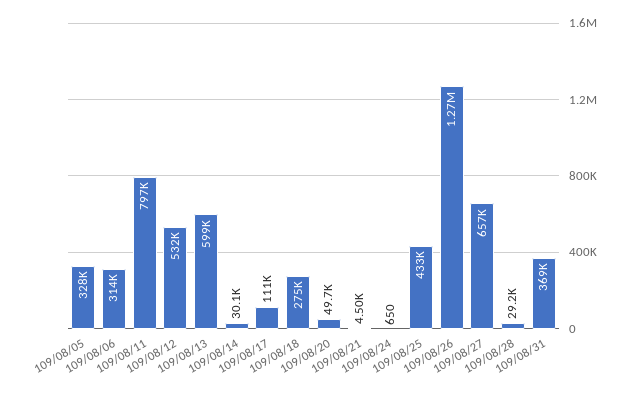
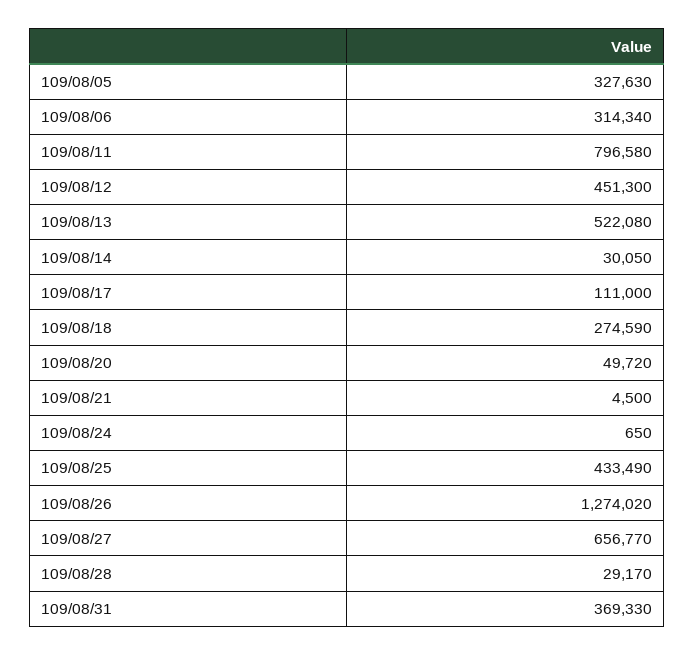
109/08/12: 532000 -> 451300
109/08/13: 599000 -> 522080

